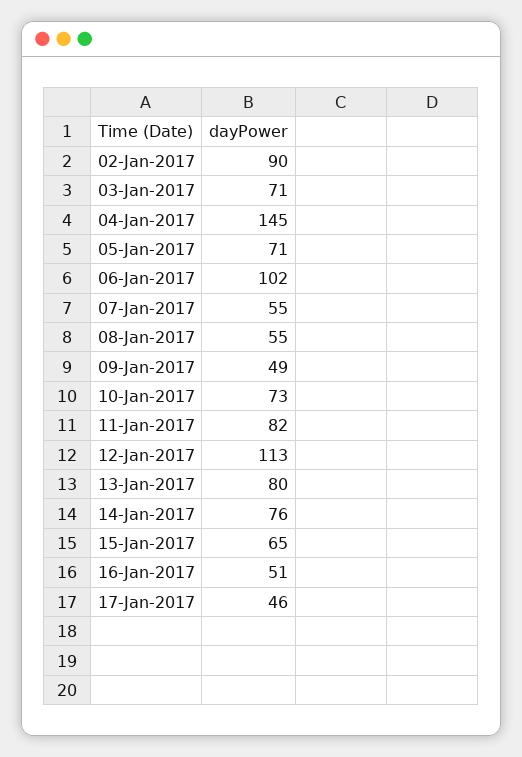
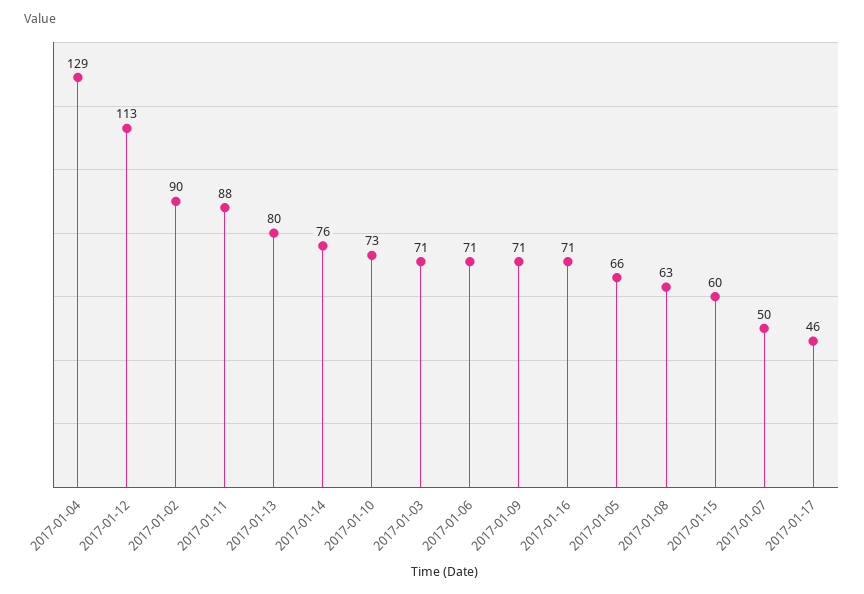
04-Jan-2017: 145 -> 129
05-Jan-2017: 71 -> 66
06-Jan-2017: 102 -> 71
07-Jan-2017: 55 -> 50
08-Jan-2017: 55 -> 63
09-Jan-2017: 49 -> 71
11-Jan-2017: 82 -> 88
15-Jan-2017: 65 -> 60
16-Jan-2017: 51 -> 71

